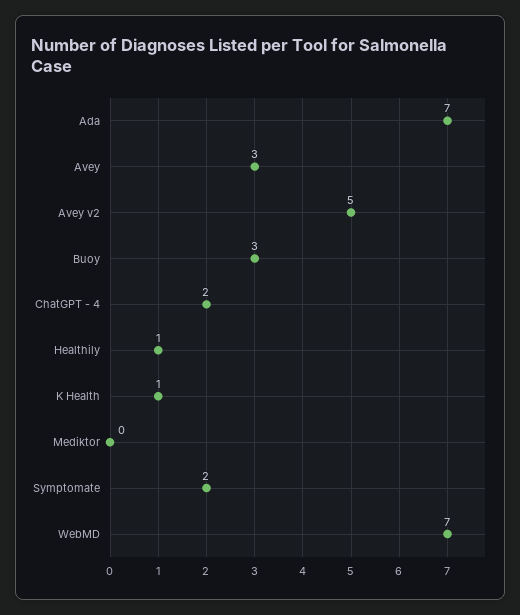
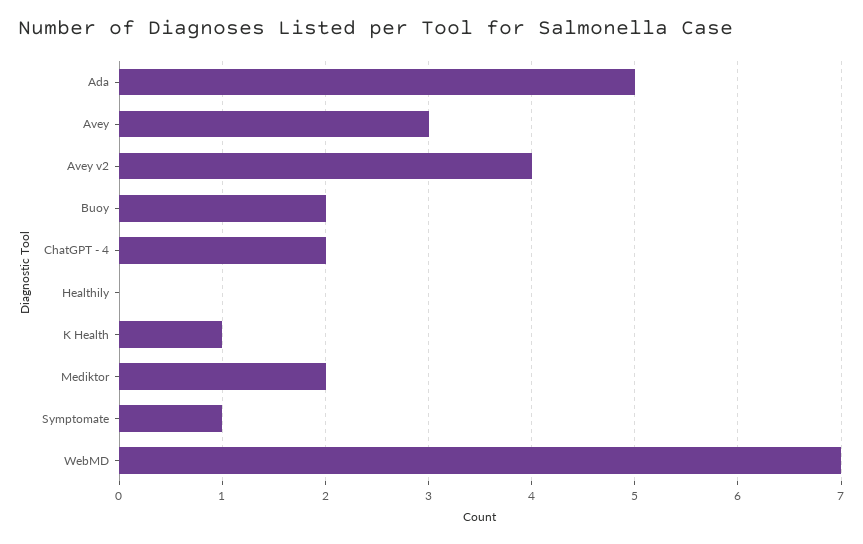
Ada: 7 -> 5
Avey v2: 5 -> 4
Buoy: 3 -> 2
Healthily: 1 -> 0
Mediktor: 0 -> 2
Symptomate: 2 -> 1

